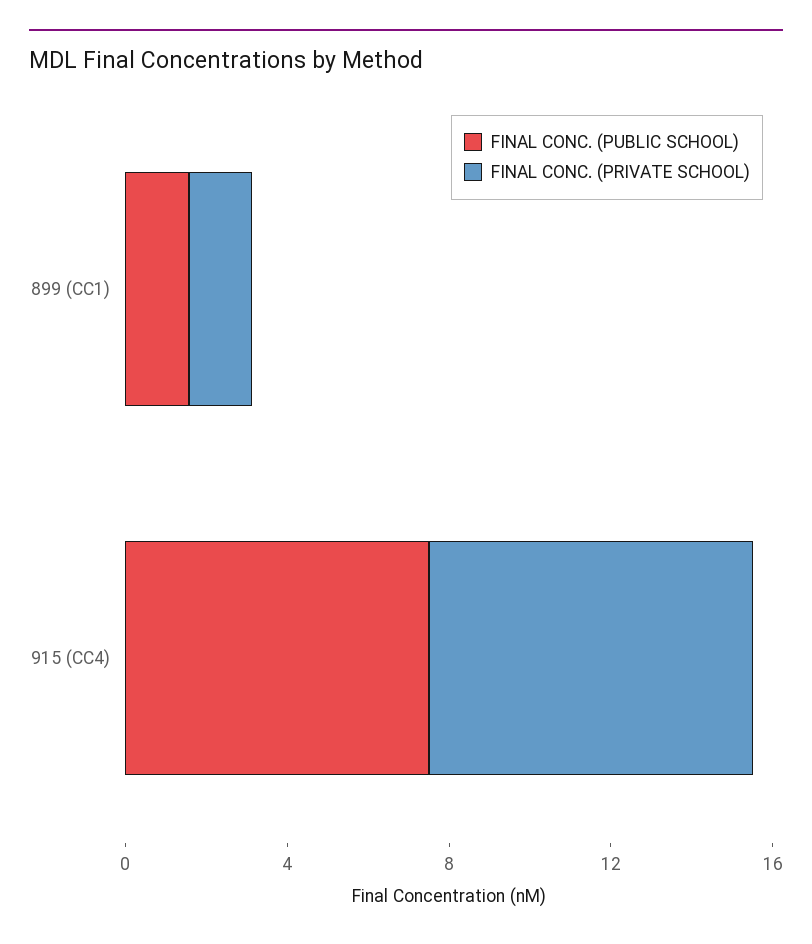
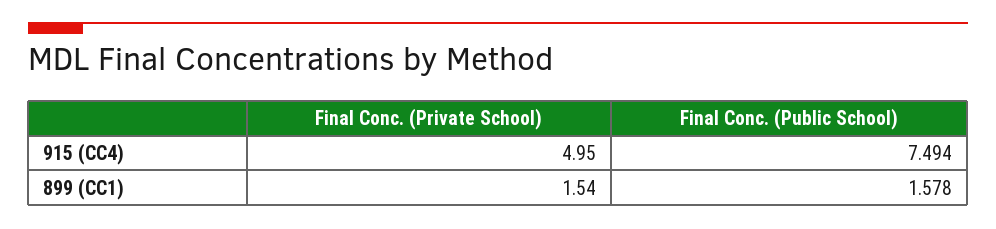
FINAL CONC. (PRIVATE SCHOOL), 915 (CC4): 8 -> 4.95

